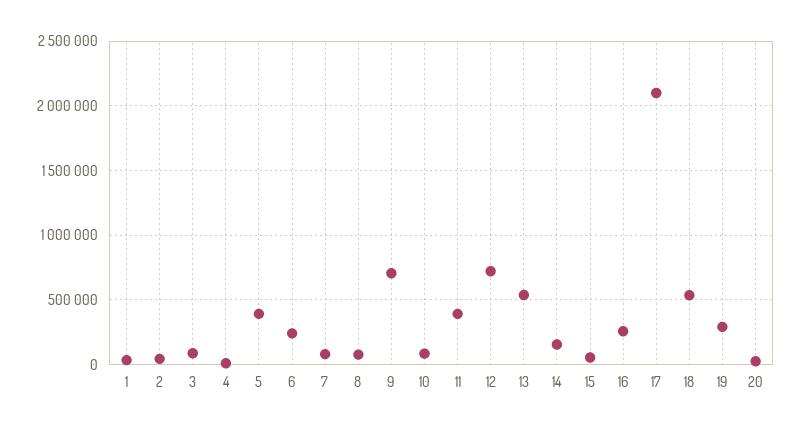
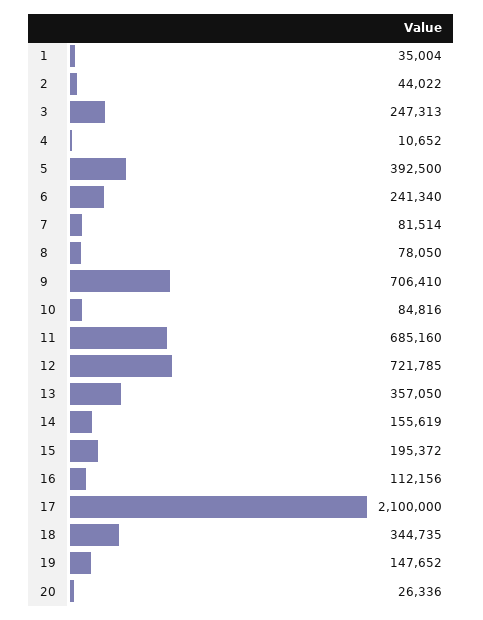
3: 100000 -> 247313
11: 400000 -> 685160
13: 550000 -> 357050
15: 50000 -> 195372
16: 250000 -> 112156
18: 550000 -> 344735
19: 300000 -> 147652

